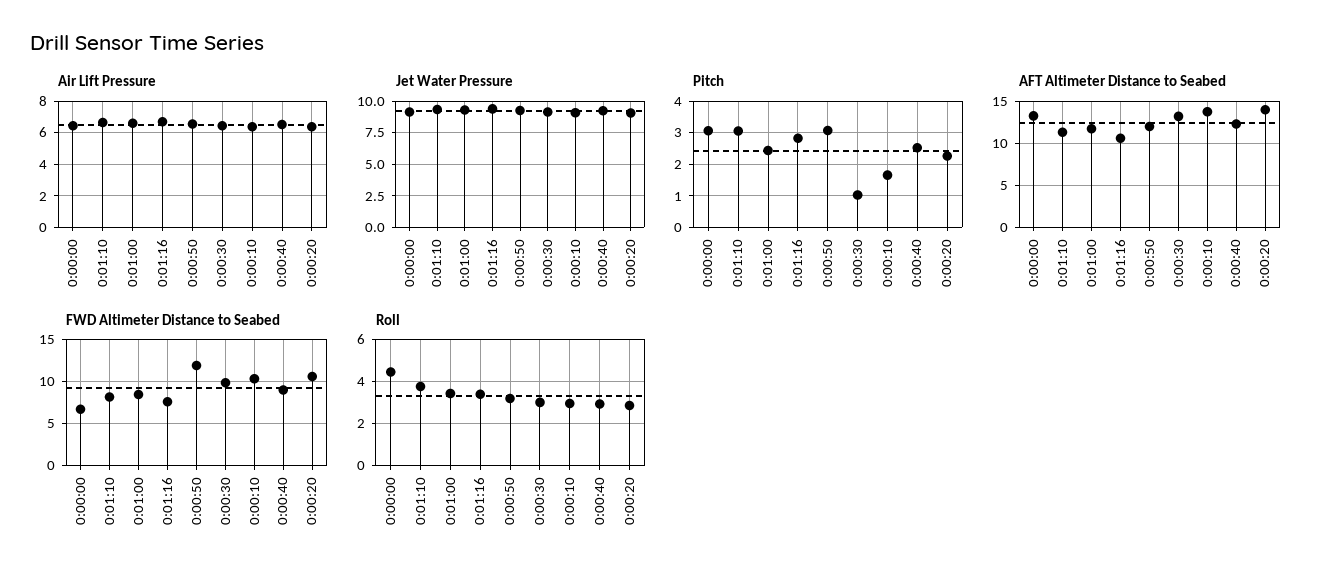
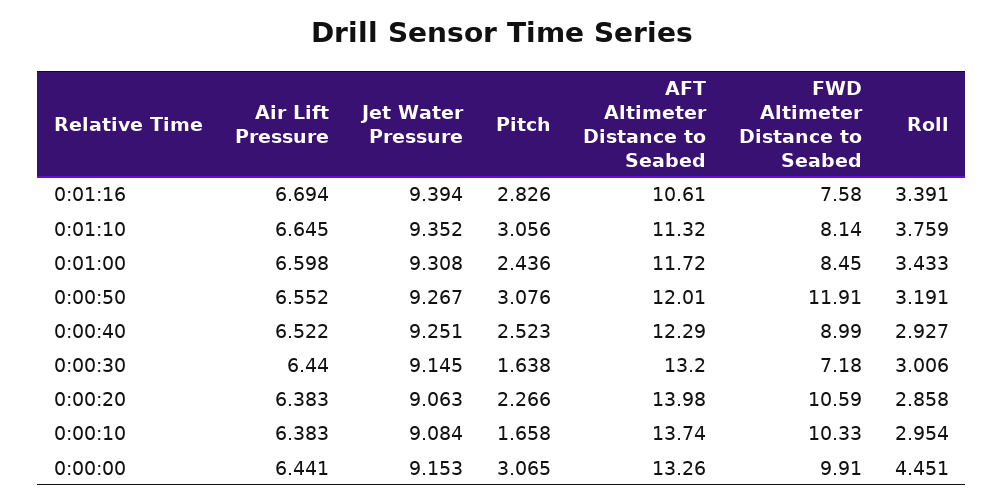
Pitch, 0:00:30: 1 -> 1.638
FWD Altimeter Distance to Seabed, 0:00:00: 7 -> 9.91
FWD Altimeter Distance to Seabed, 0:00:30: 10 -> 7.18

